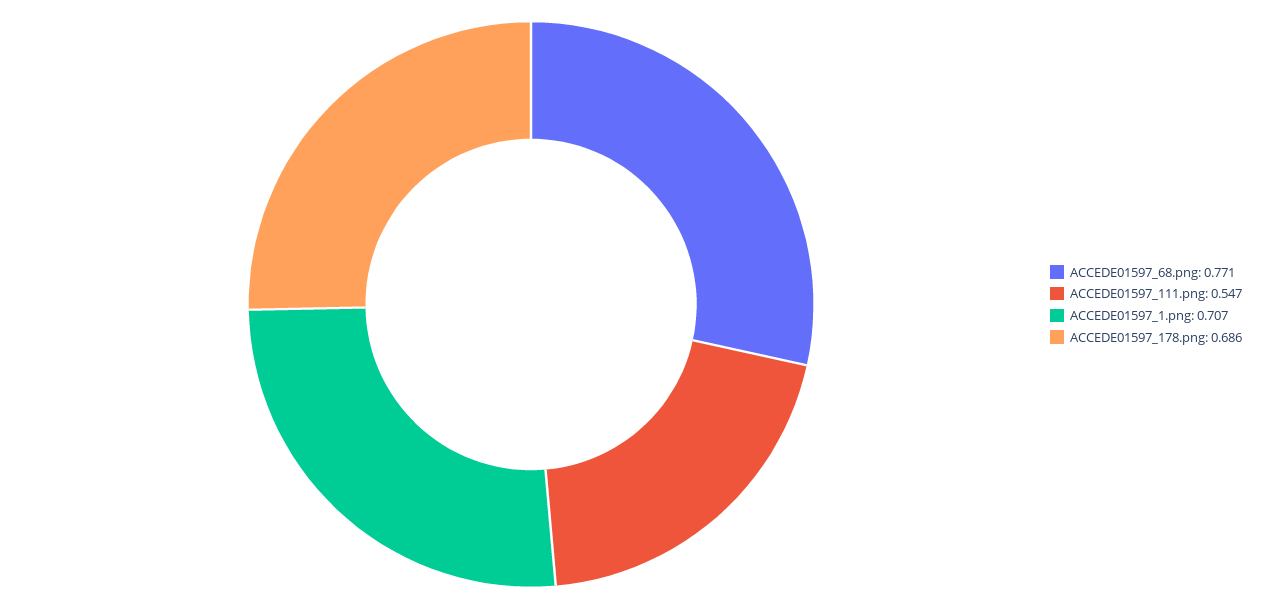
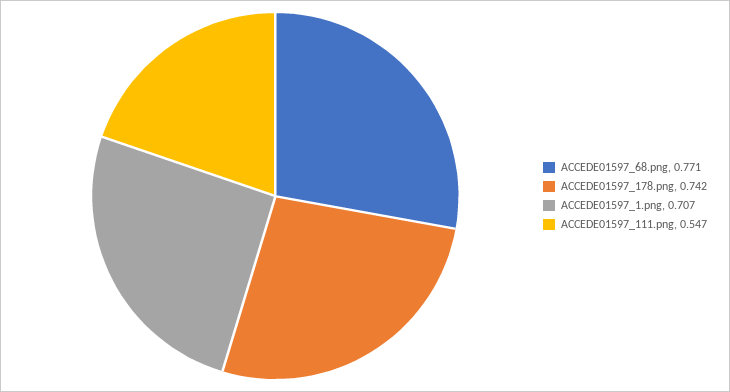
ACCEDE01597_178.png: 0.686 -> 0.742

